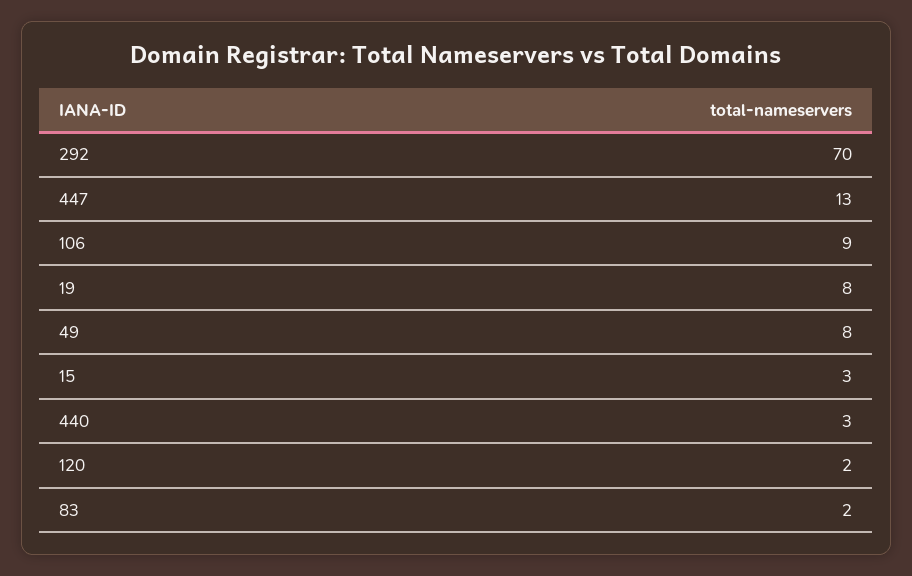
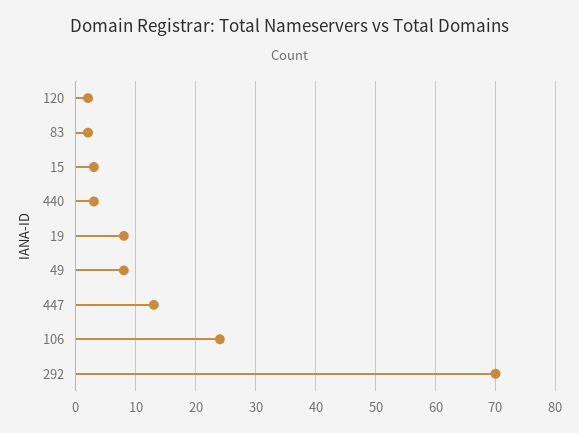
106: 9 -> 25

